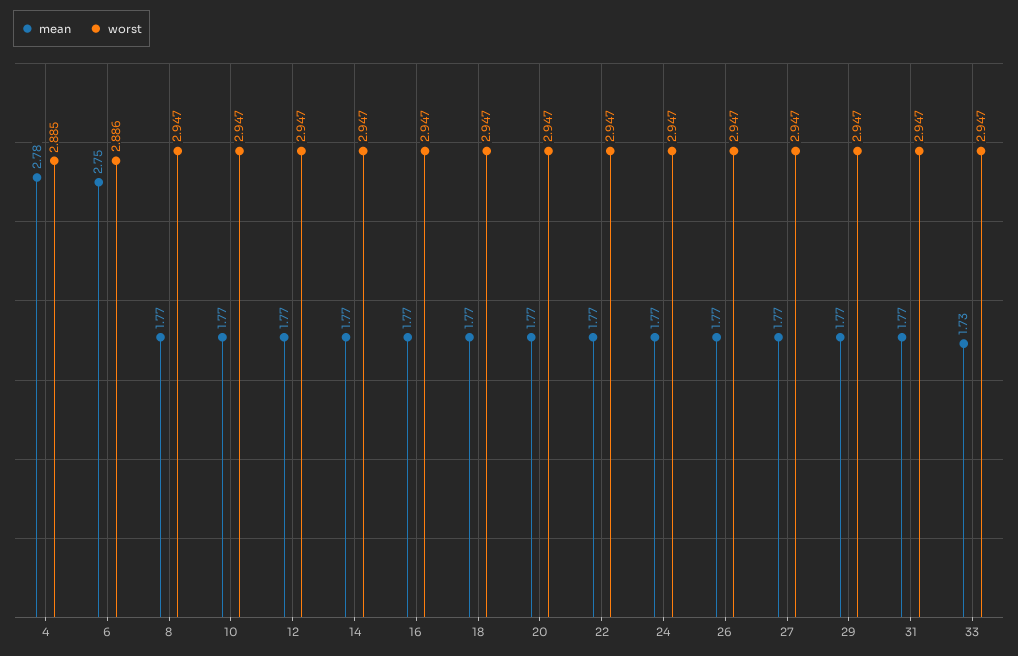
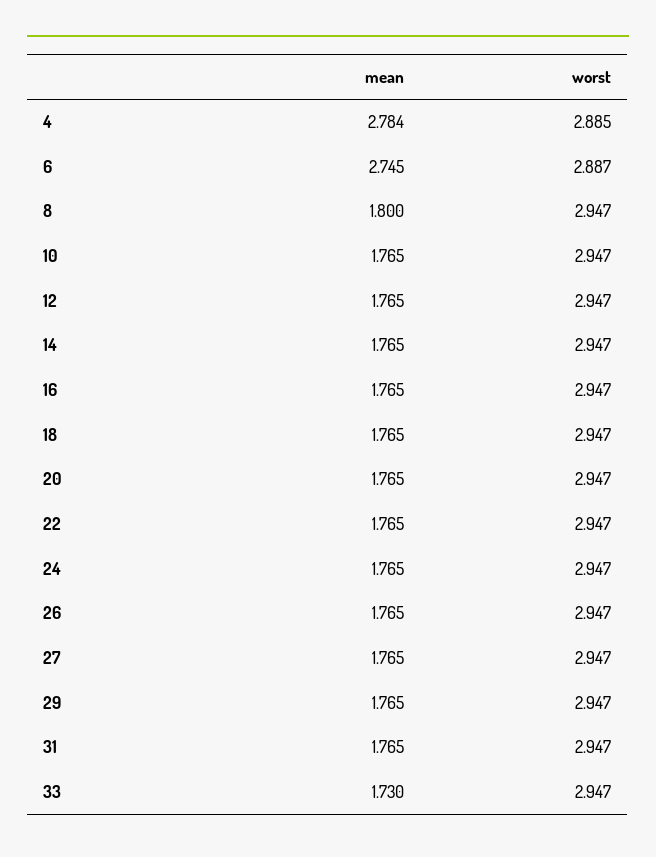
worst, 6: 2.886 -> 2.887
mean, 8: 1.77 -> 1.8

